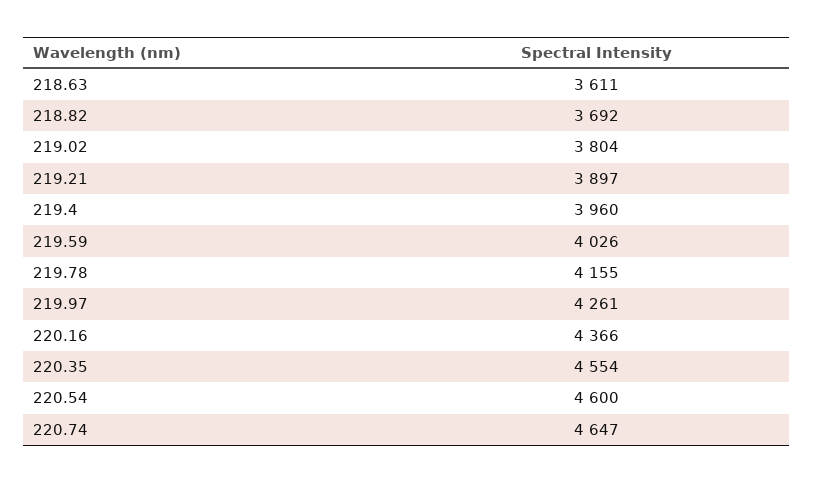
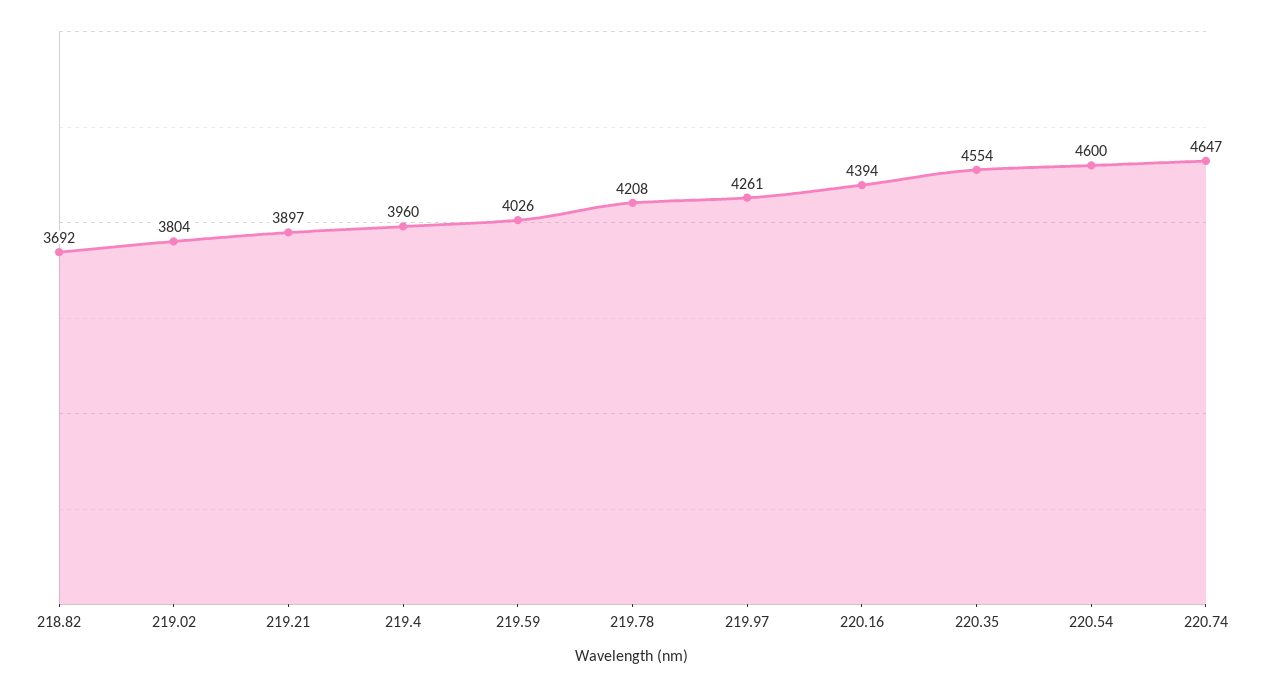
218.63: 3611 -> none
219.78: 4155 -> 4208
220.16: 4366 -> 4394

